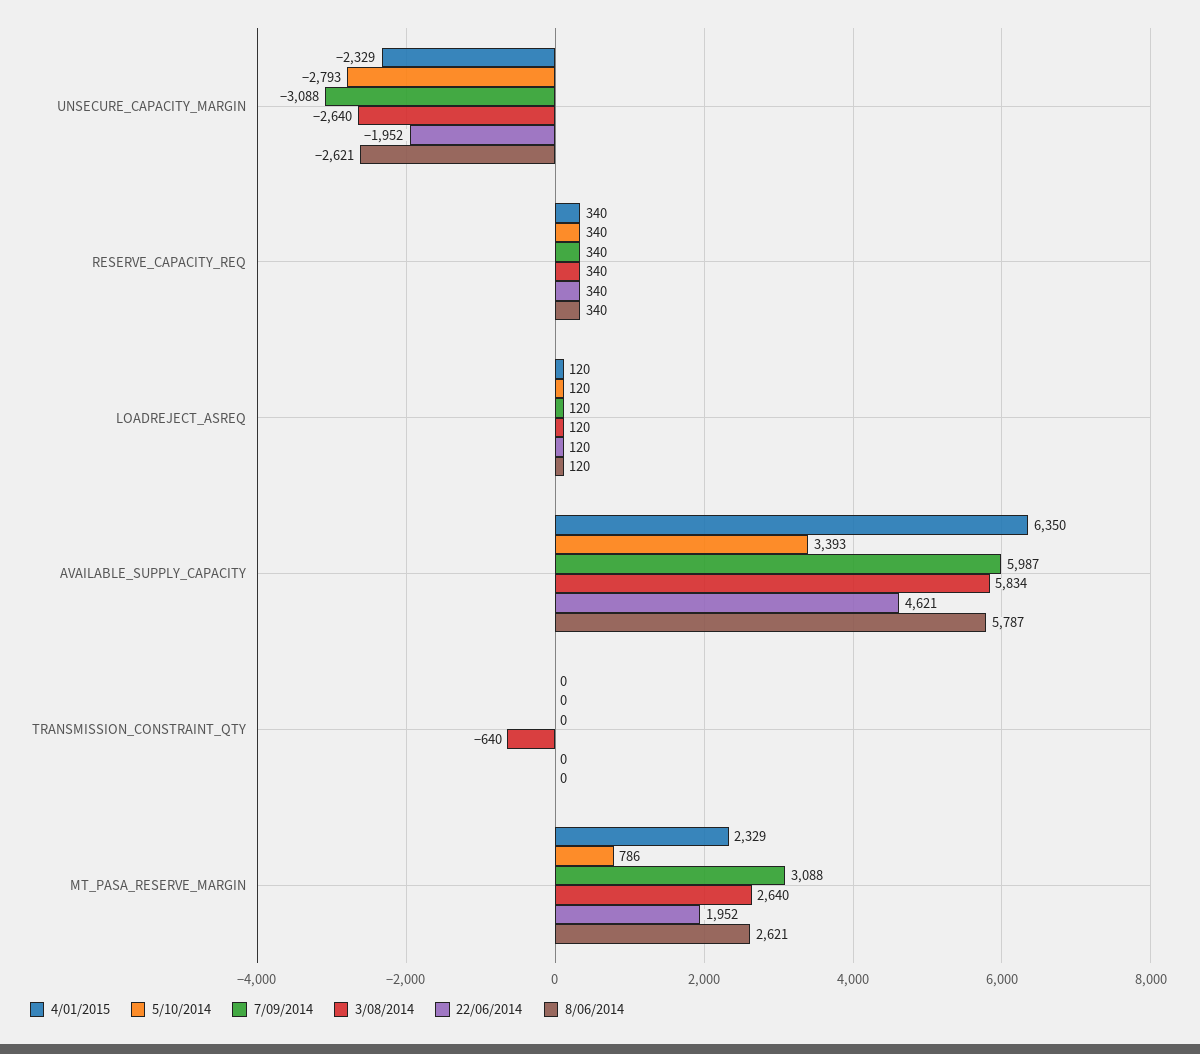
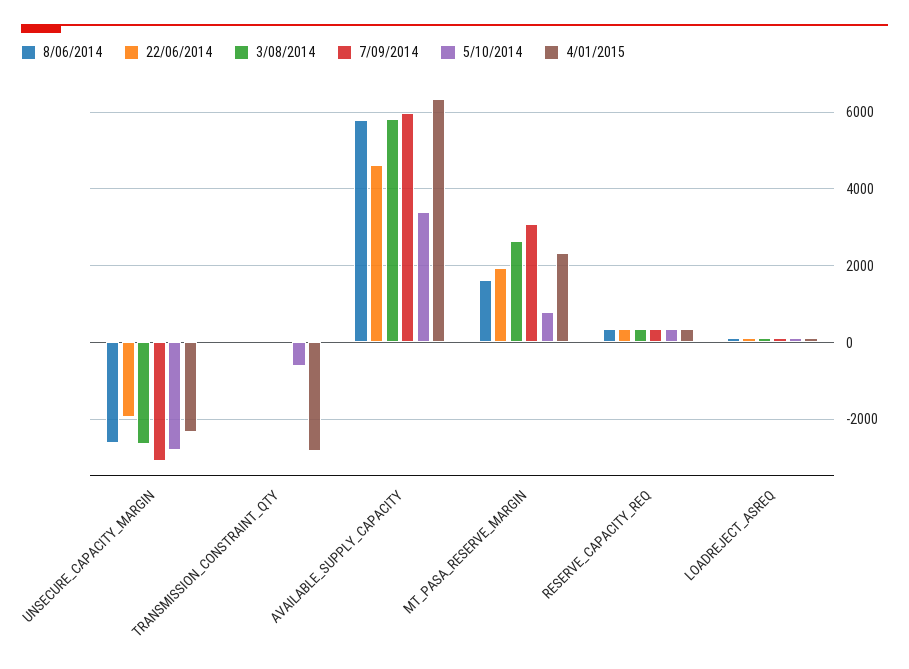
4/01/2015, TRANSMISSION_CONSTRAINT_QTY: 0 -> -2800
5/10/2014, TRANSMISSION_CONSTRAINT_QTY: 0 -> -600
3/08/2014, TRANSMISSION_CONSTRAINT_QTY: -640 -> 0
8/06/2014, MT_PASA_RESERVE_MARGIN: 2621 -> 1600

